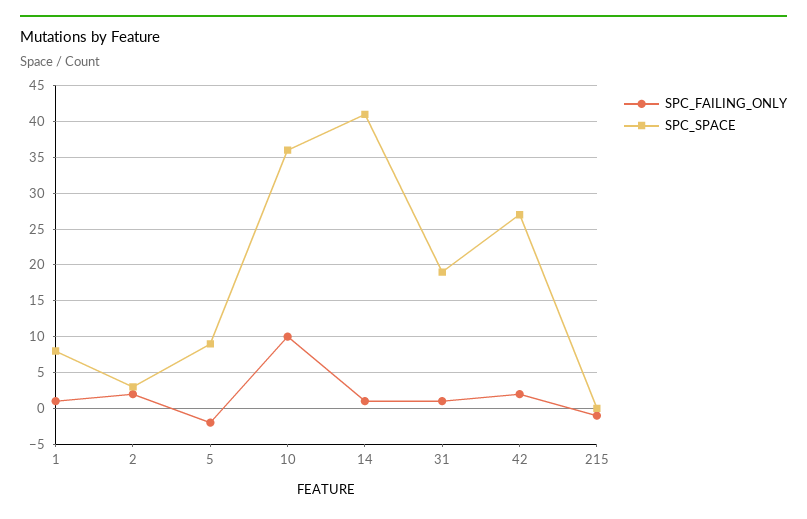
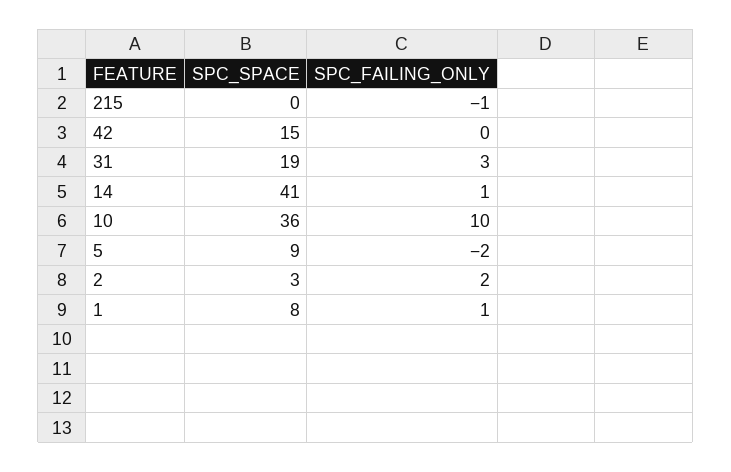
SPC_FAILING_ONLY, 31: 1 -> 3
SPC_FAILING_ONLY, 42: 2 -> 0
SPC_SPACE, 42: 27 -> 15

